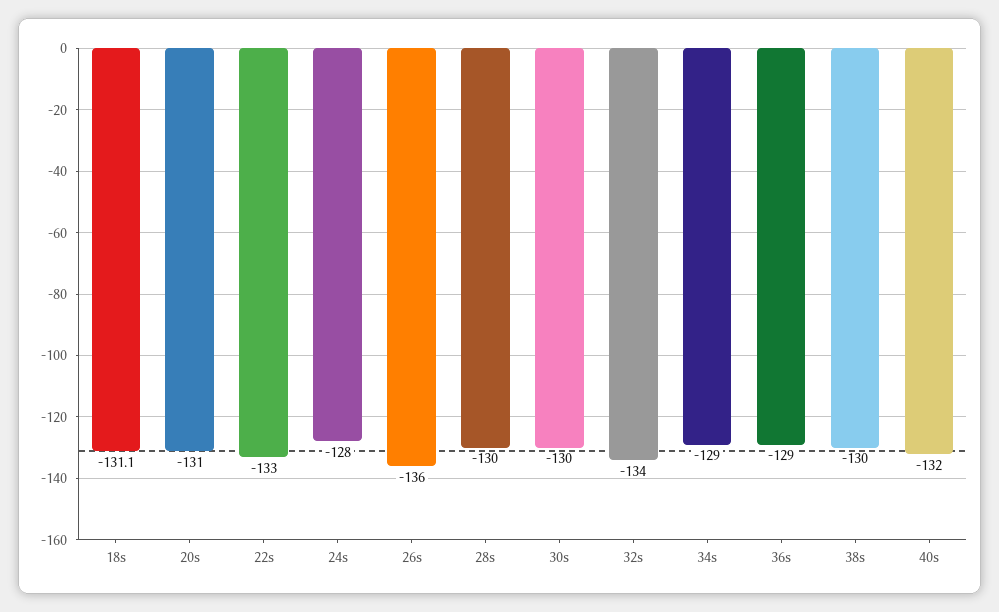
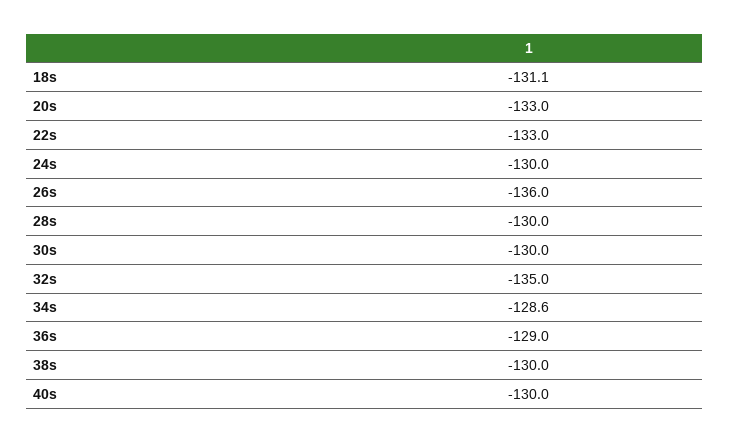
20s: -131 -> -133
24s: -128 -> -130
32s: -134 -> -135
34s: -129 -> -128.6
40s: -132 -> -130

